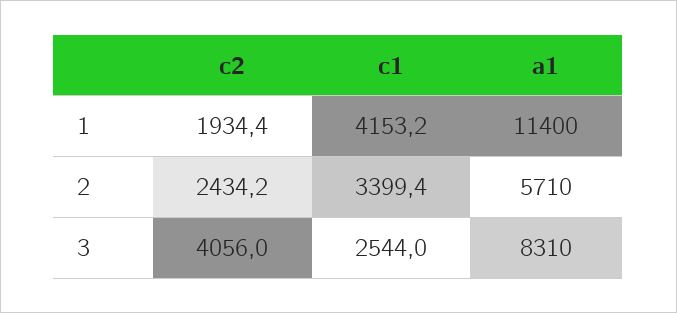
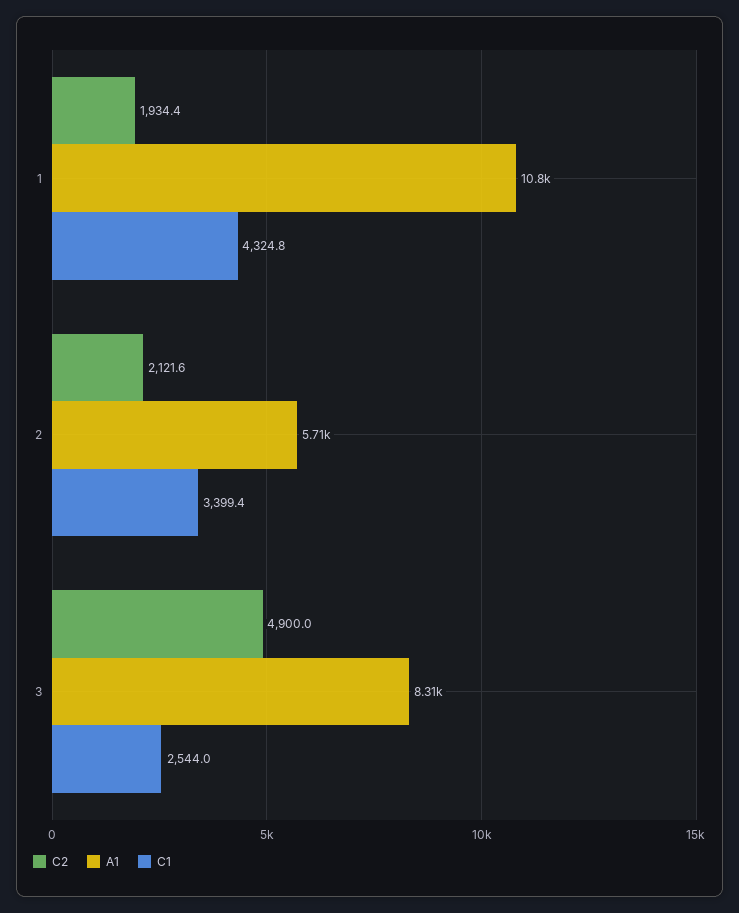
c1, 1: 4153.2 -> 4324.8
a1, 1: 11400 -> 10800
c2, 2: 2434.2 -> 2121.6
c2, 3: 4056 -> 4900

